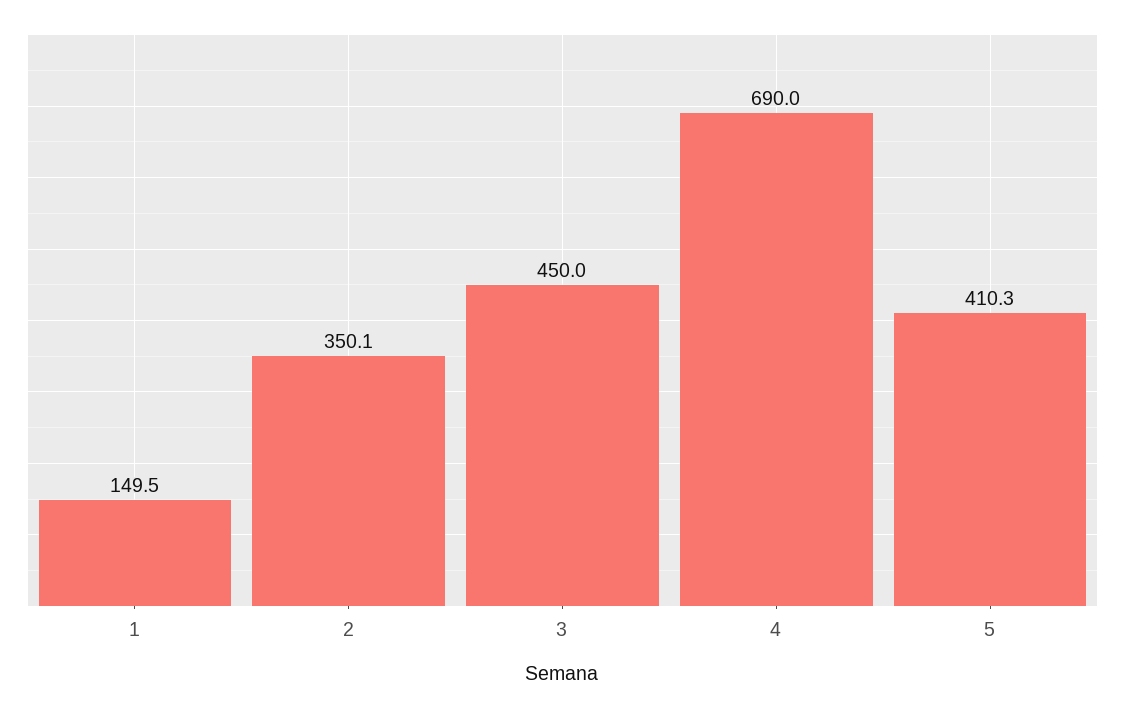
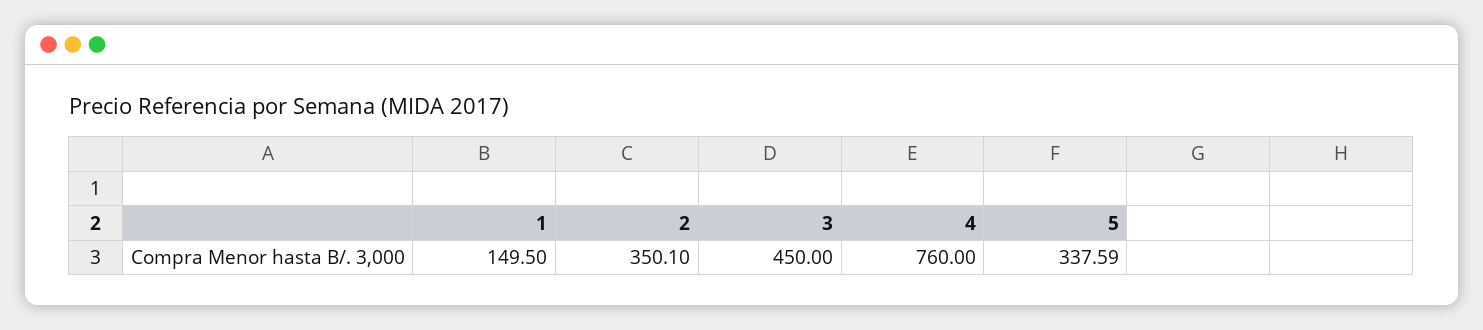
4: 690 -> 760
5: 410.3 -> 337.59

